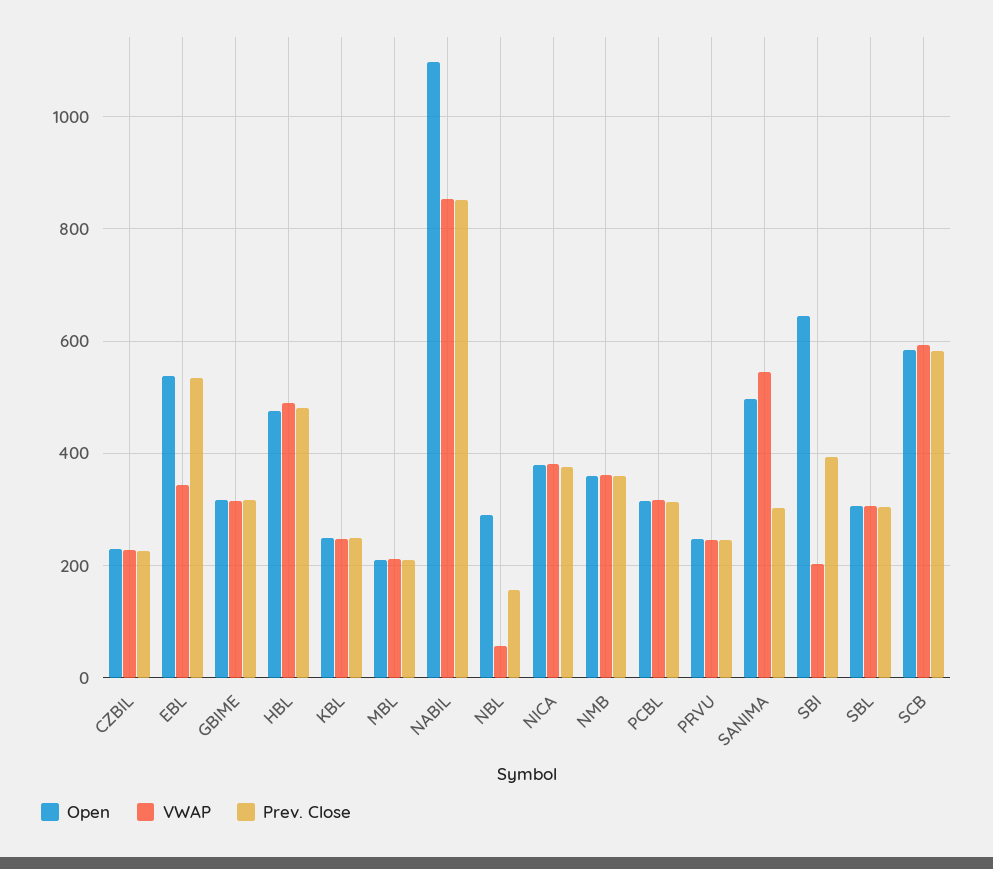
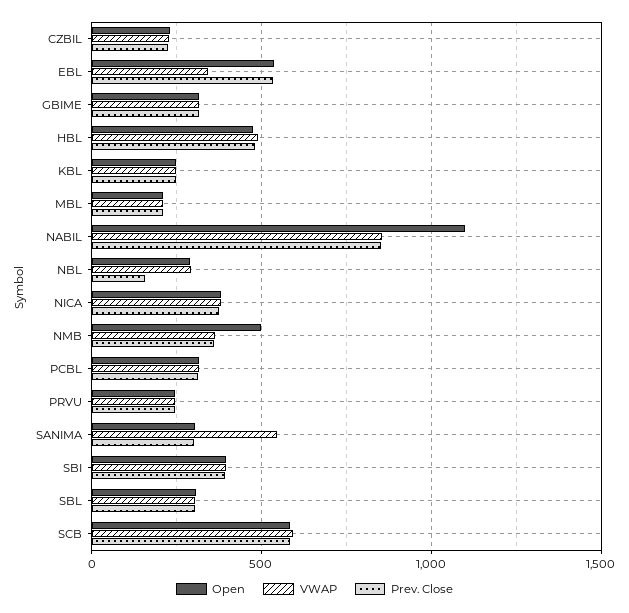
VWAP, NBL: 60 -> 300
Open, NMB: 360 -> 500
Open, SANIMA: 500 -> 300
Open, SBI: 640 -> 400
VWAP, SBI: 200 -> 400

